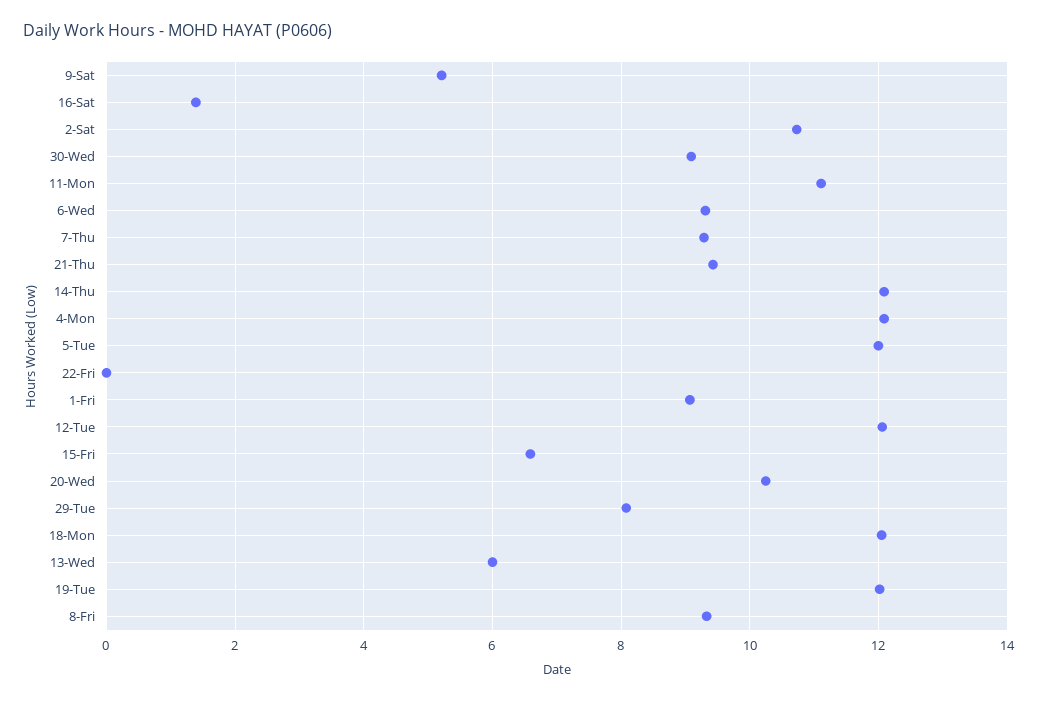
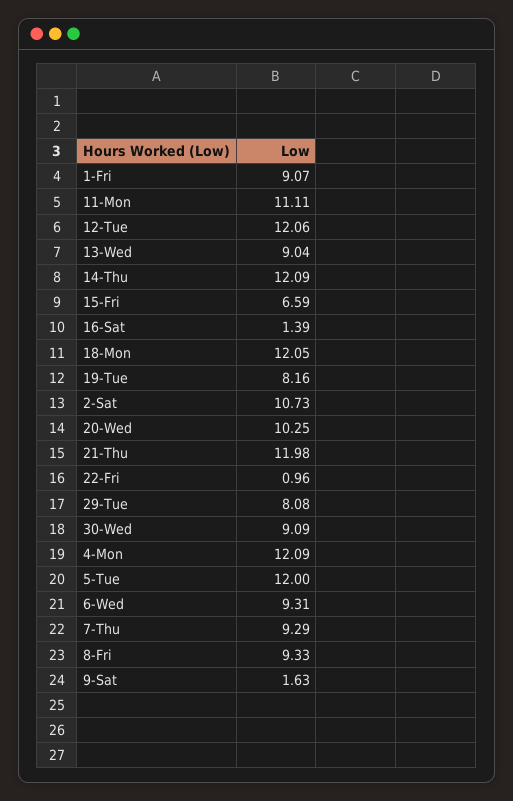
9-Sat: 5.2 -> 1.63
21-Thu: 9.4 -> 11.98
22-Fri: 0 -> 0.96
13-Wed: 6 -> 9.04
19-Tue: 12 -> 8.16

